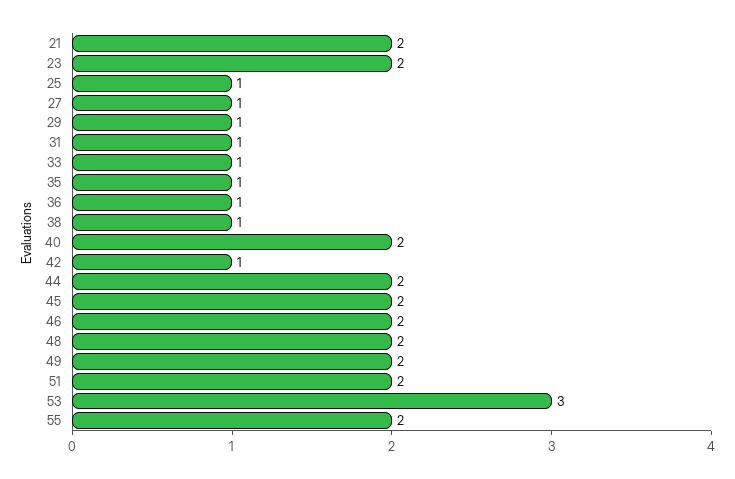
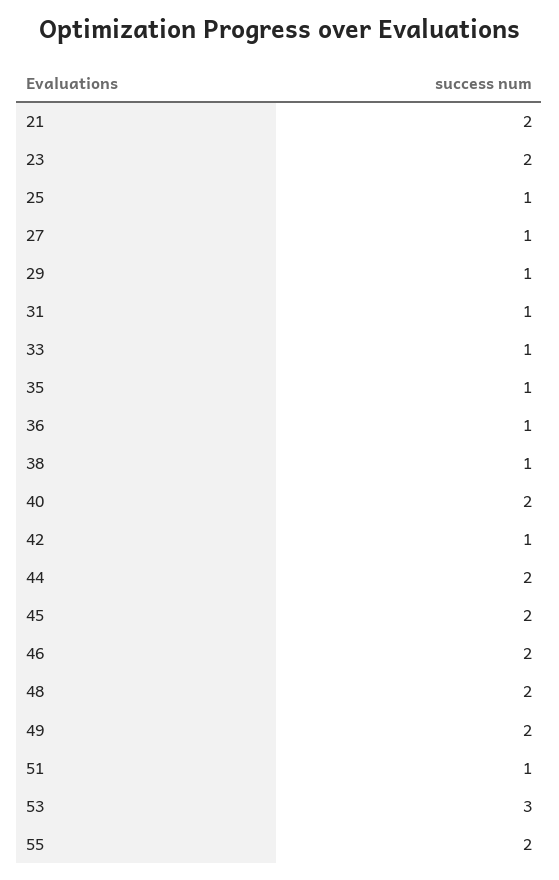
51: 2 -> 1

